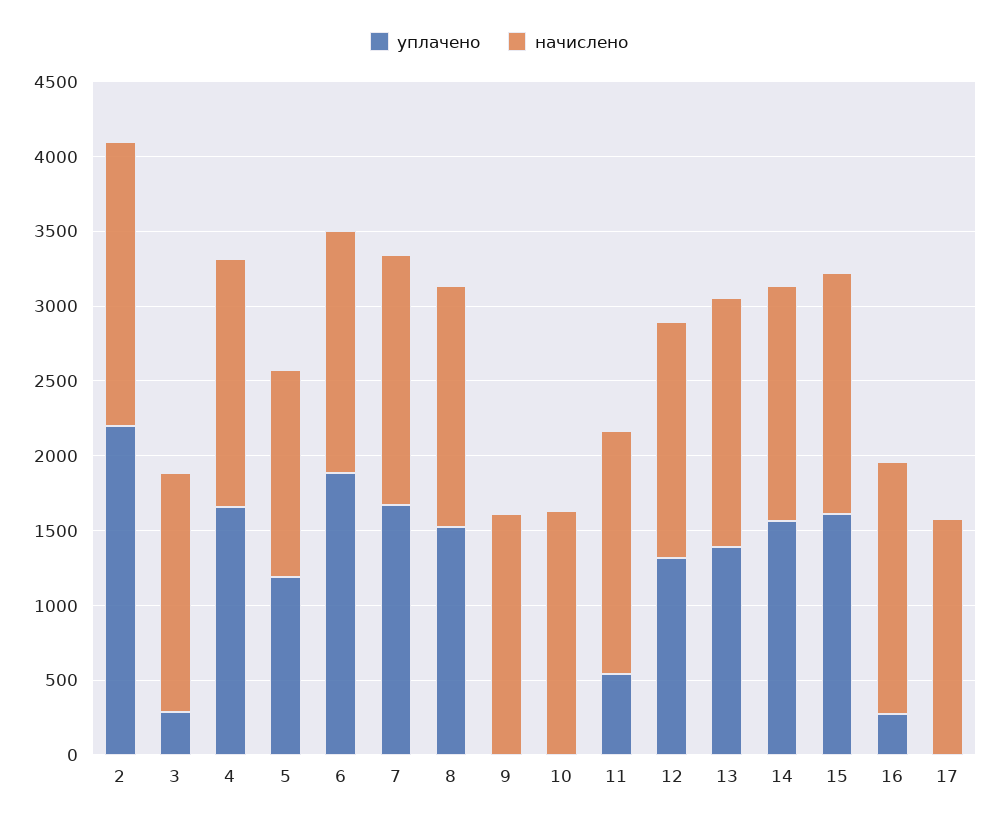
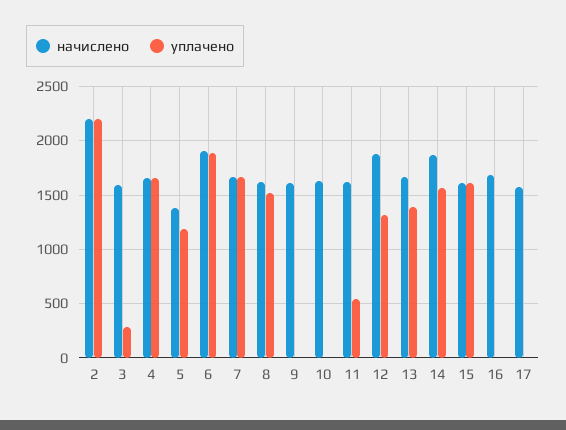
начислено, 2: 1900 -> 2200
начислено, 6: 1600 -> 1900
начислено, 12: 1600 -> 1900
начислено, 14: 1600 -> 1900
уплачено, 16: 300 -> 0

